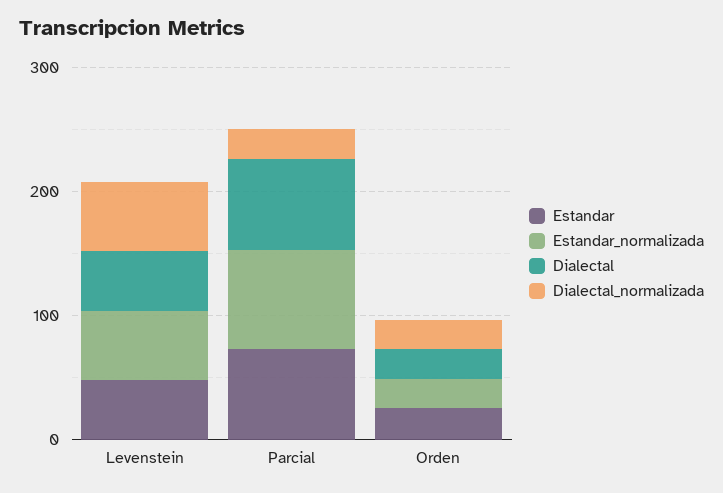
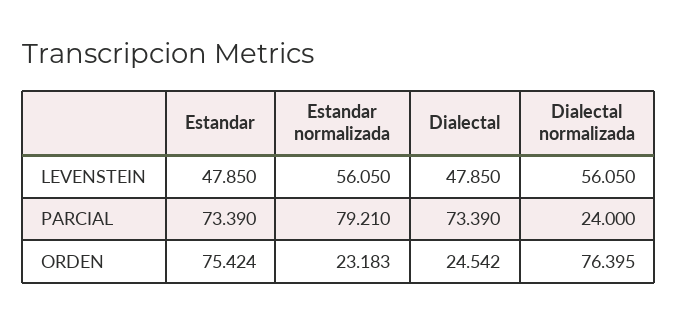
Estandar, Orden: 20 -> 75.424
Dialectal_normalizada, Orden: 20 -> 76.395

